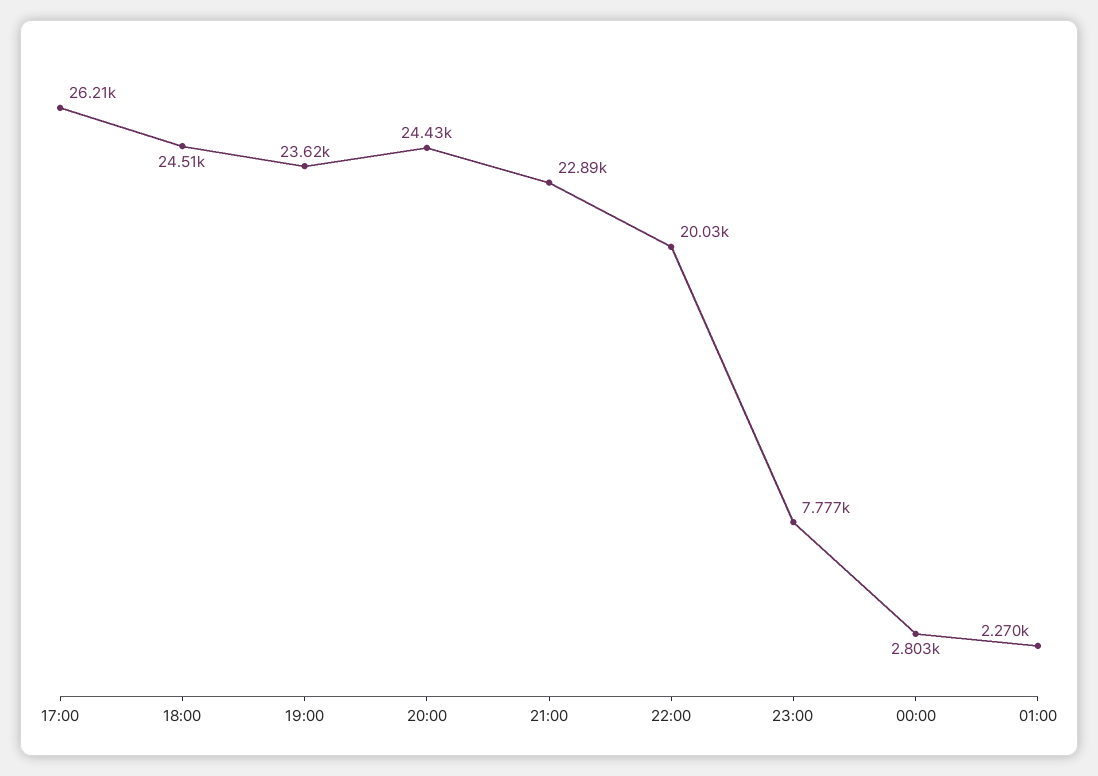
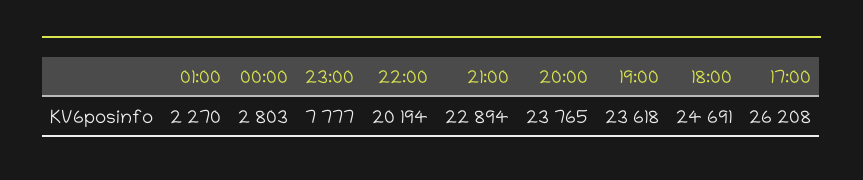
18:00: 24510 -> 24691
20:00: 24430 -> 23765
22:00: 20030 -> 20194

